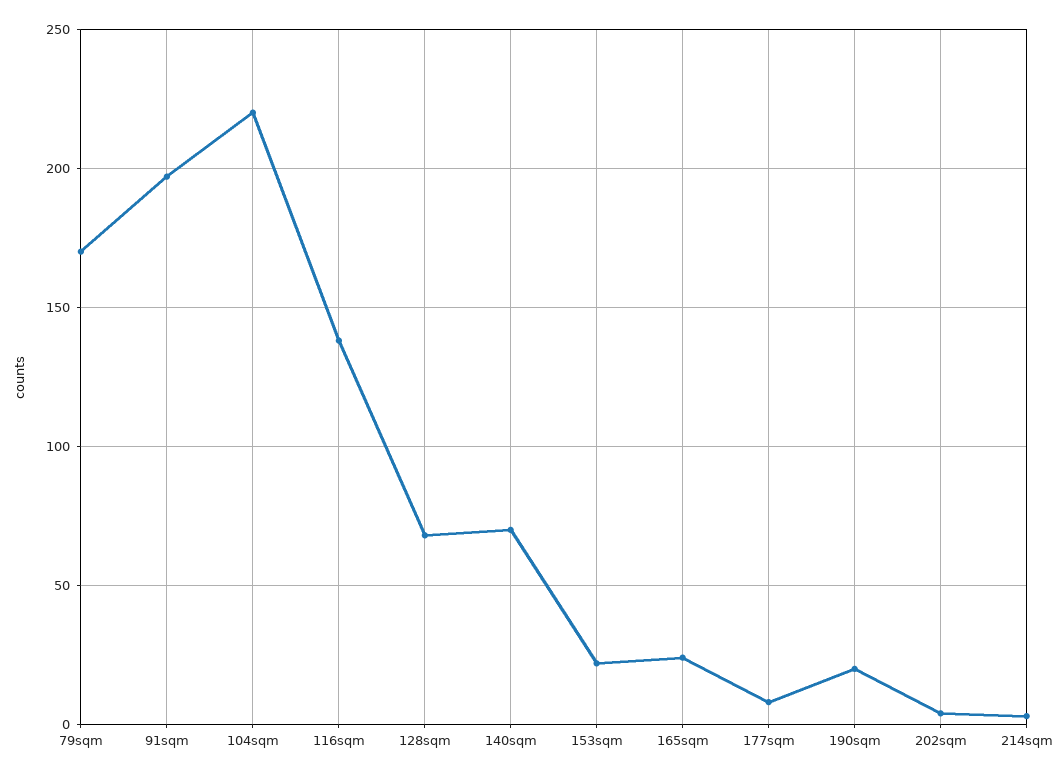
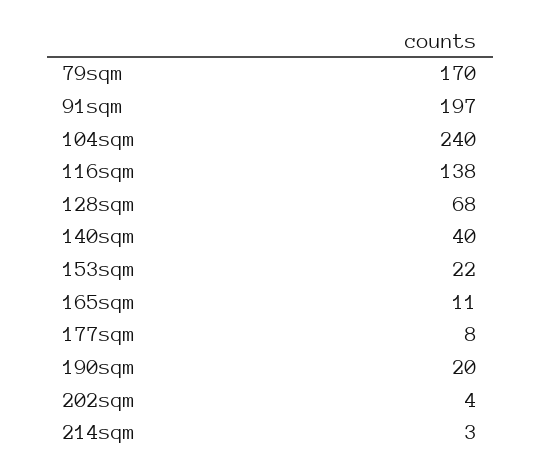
104sqm: 220 -> 240
140sqm: 70 -> 40
165sqm: 25 -> 11

